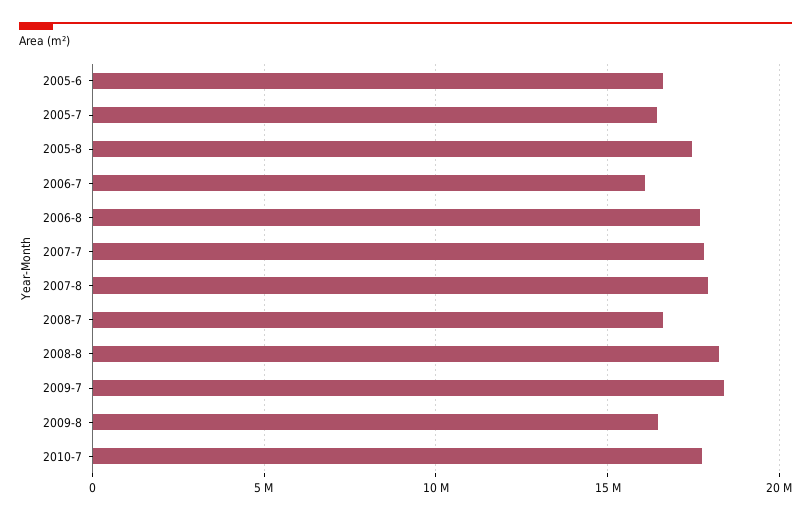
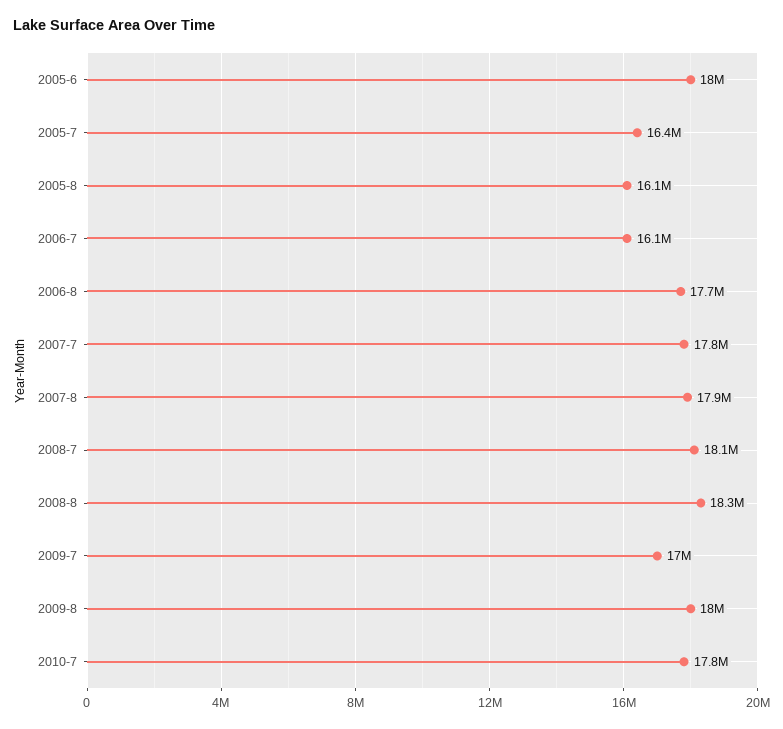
2005-6: 16500000 -> 18000000
2005-8: 17500000 -> 16100000
2008-7: 16500000 -> 18100000
2009-7: 18500000 -> 17000000
2009-8: 16500000 -> 18000000

